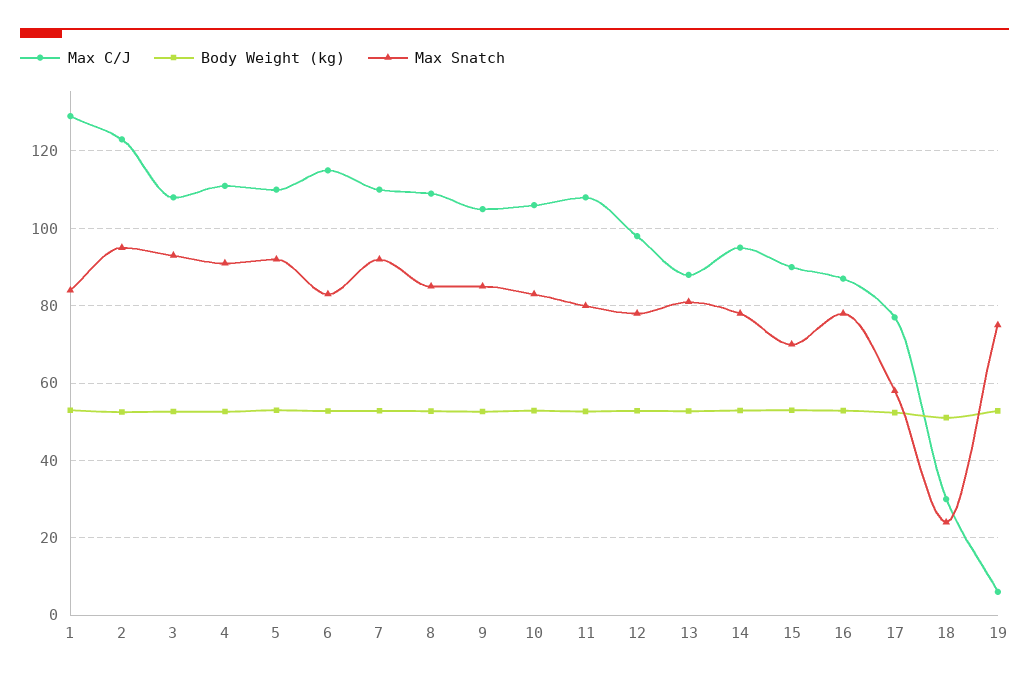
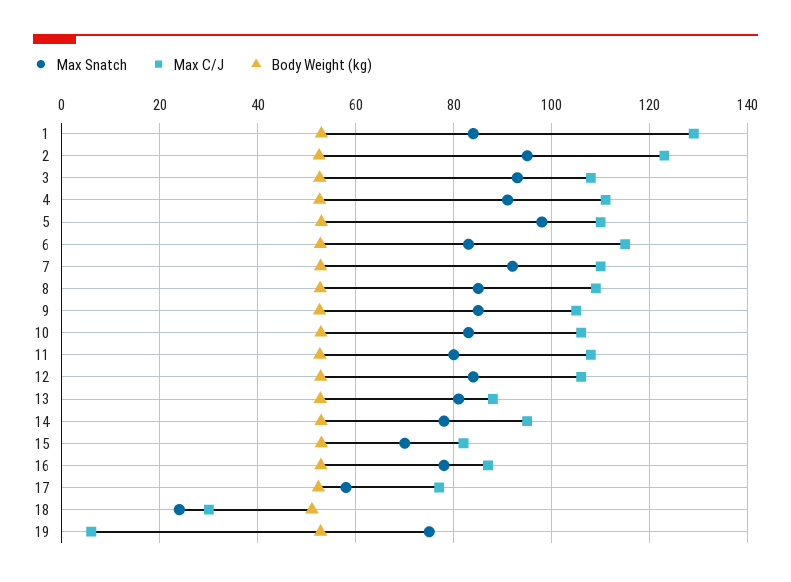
Max Snatch, 5: 92 -> 98
Max C/J, 12: 98 -> 106
Max Snatch, 12: 78 -> 84
Max C/J, 15: 90 -> 82

